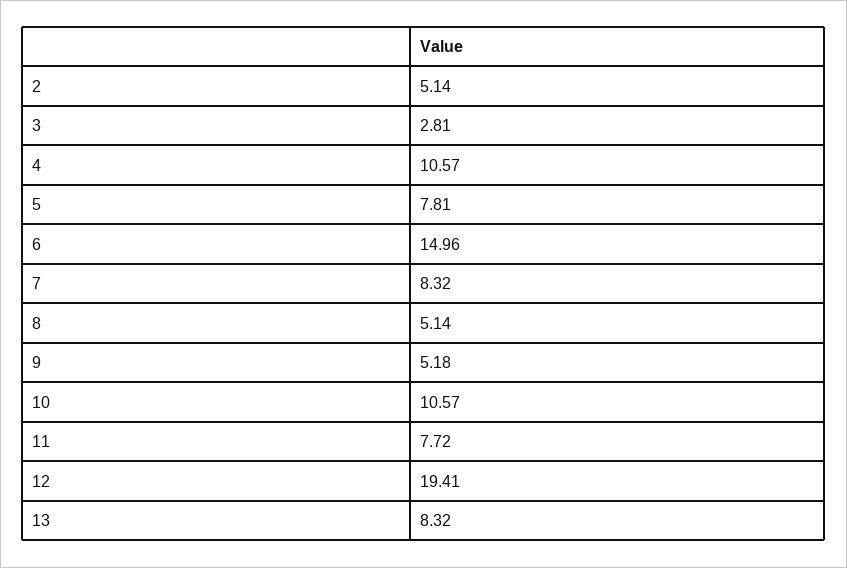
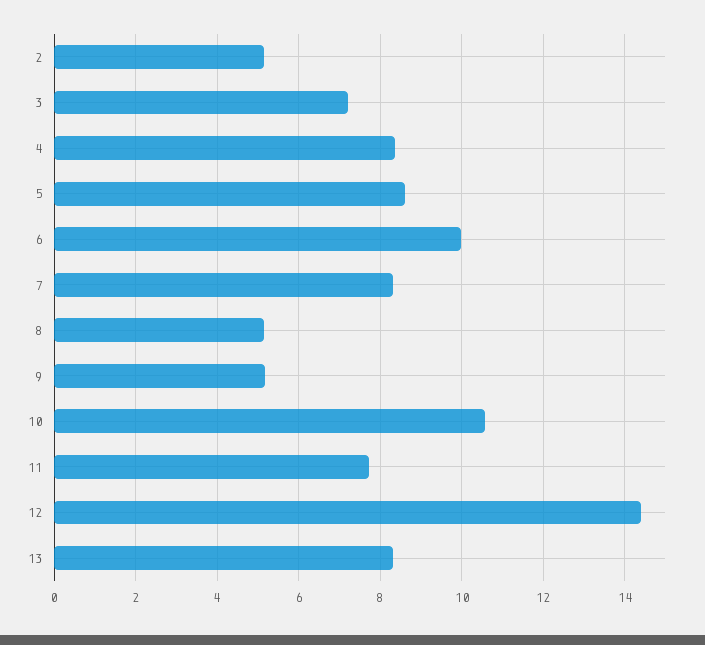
3: 2.81 -> 7.2
4: 10.57 -> 8.4
5: 7.81 -> 8.6
6: 14.96 -> 10
12: 19.41 -> 14.4

